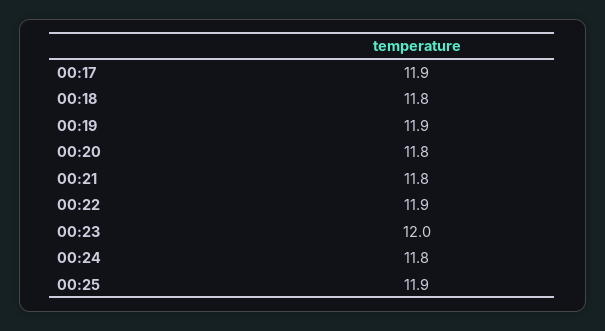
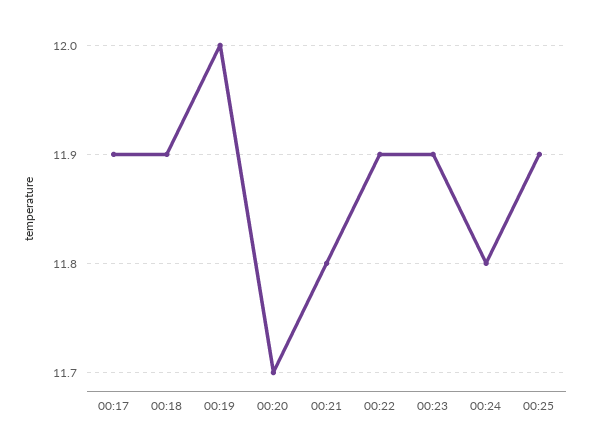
00:18: 11.8 -> 11.9
00:19: 11.9 -> 12
00:20: 11.8 -> 11.7
00:23: 12 -> 11.9

